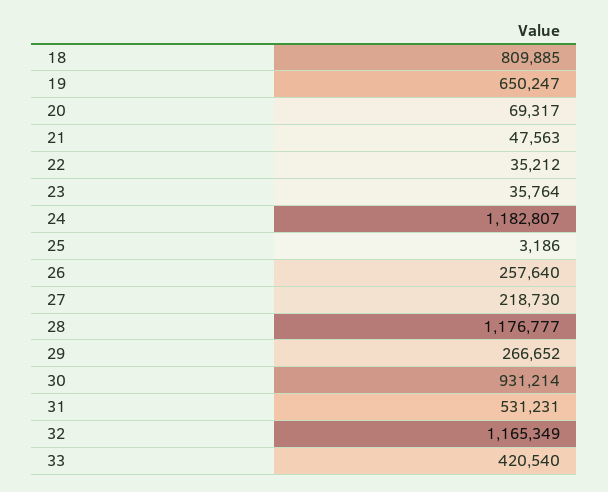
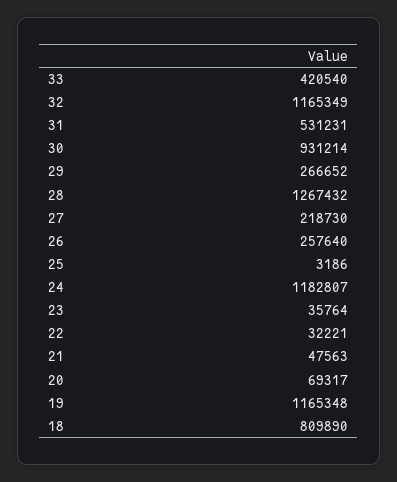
18: 809885 -> 809890
19: 650247 -> 1165348
22: 35212 -> 32221
28: 1176777 -> 1267432

